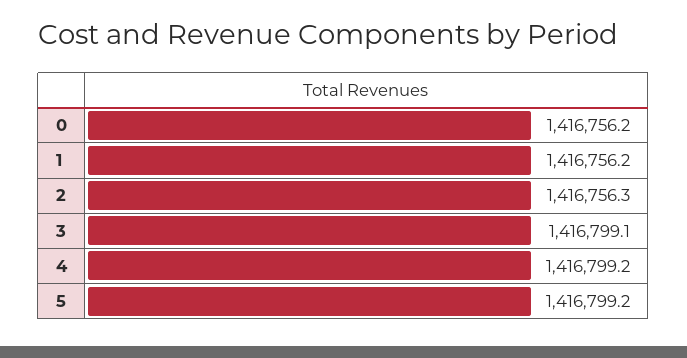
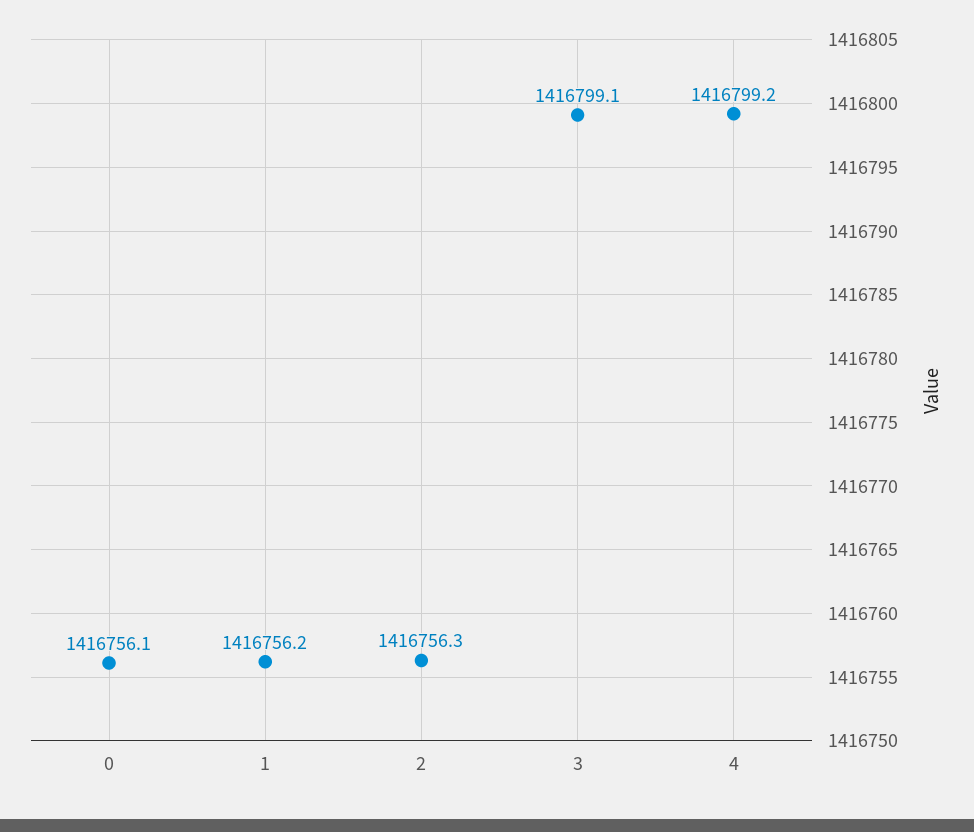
0: 1416756.2 -> 1416756.1
5: 1416799.2 -> none

